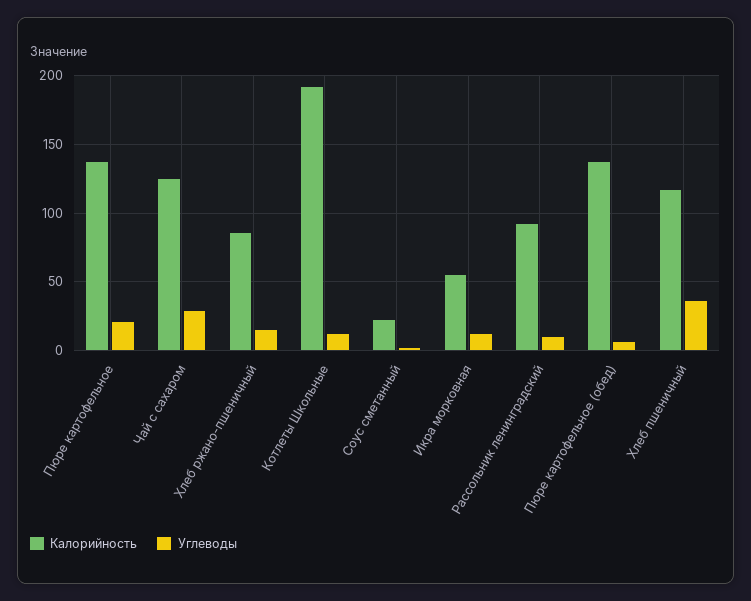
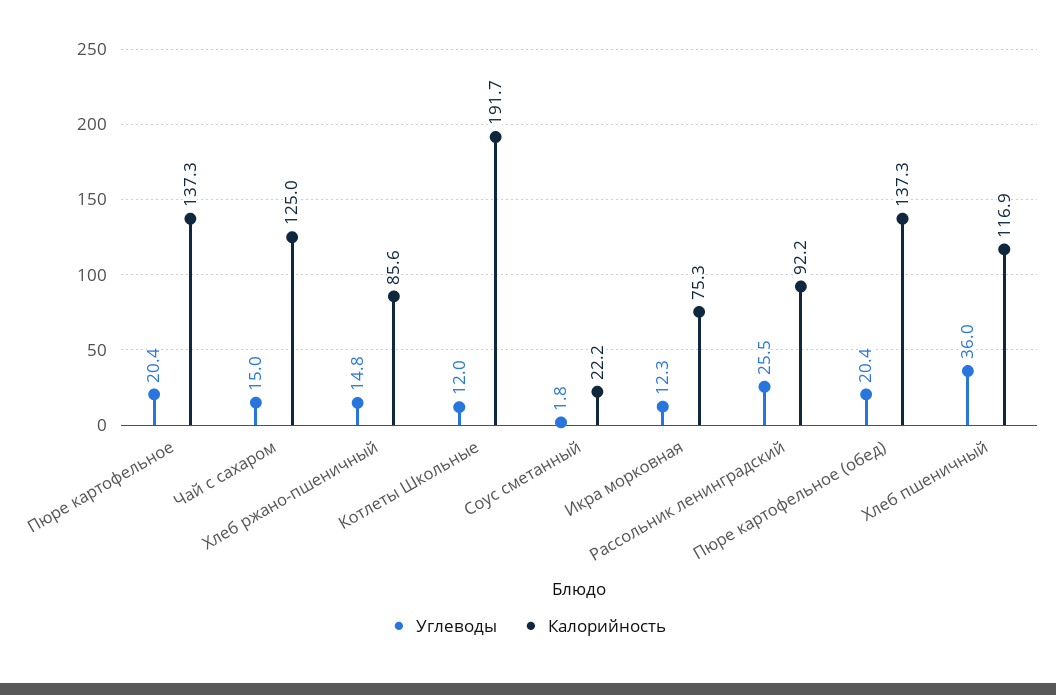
Углеводы, Чай с сахаром: 30 -> 15
Калорийность, Икра морковная: 55 -> 75.3
Углеводы, Рассольник ленинградский: 10 -> 25.5
Углеводы, Пюре картофельное (обед): 5 -> 20.4

